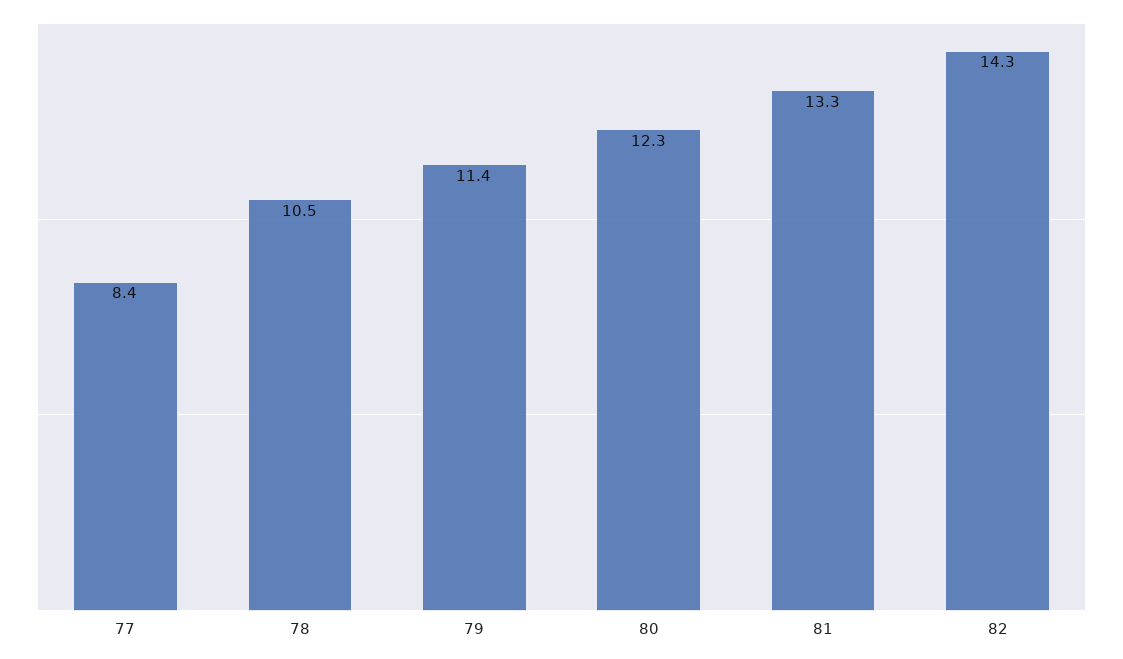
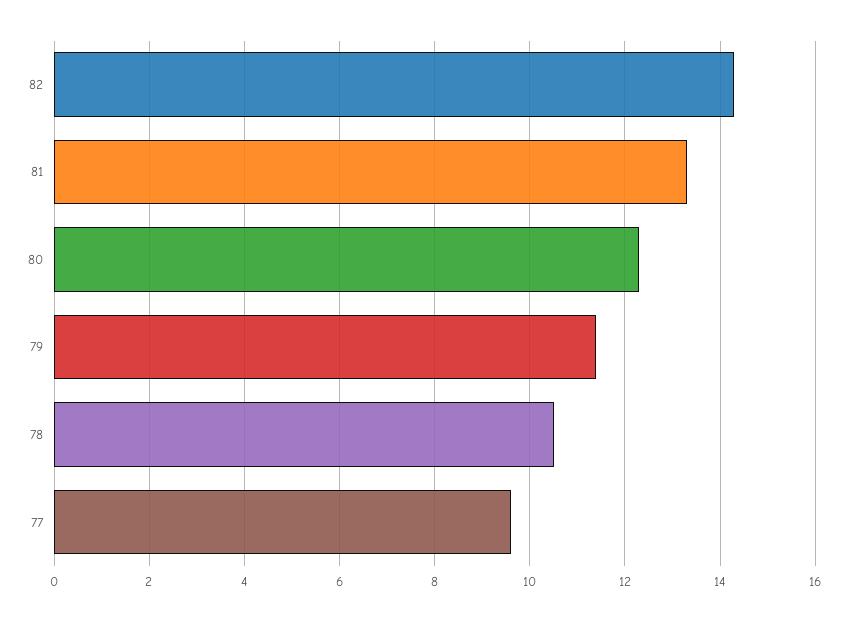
77: 8.4 -> 9.5

